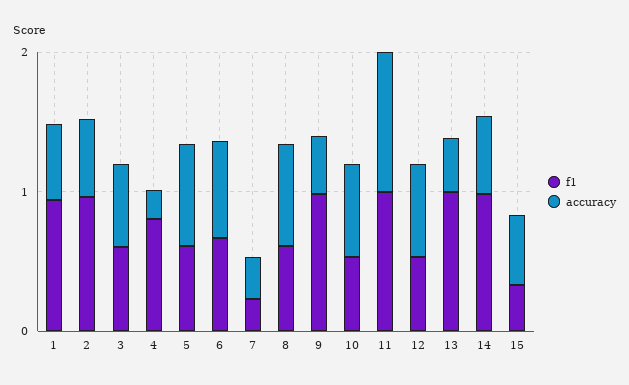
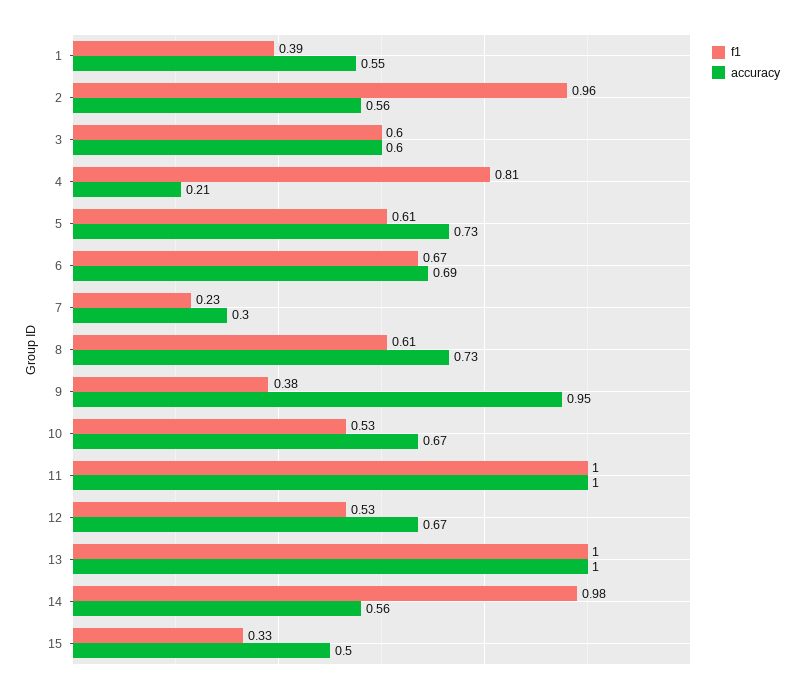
f1, 1: 1 -> 0.39
f1, 9: 1 -> 0.38
accuracy, 9: 0.4 -> 0.95
accuracy, 13: 0.4 -> 1

